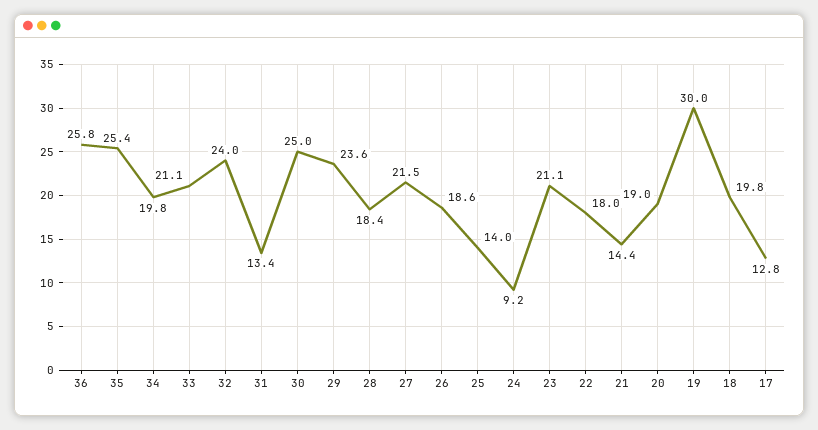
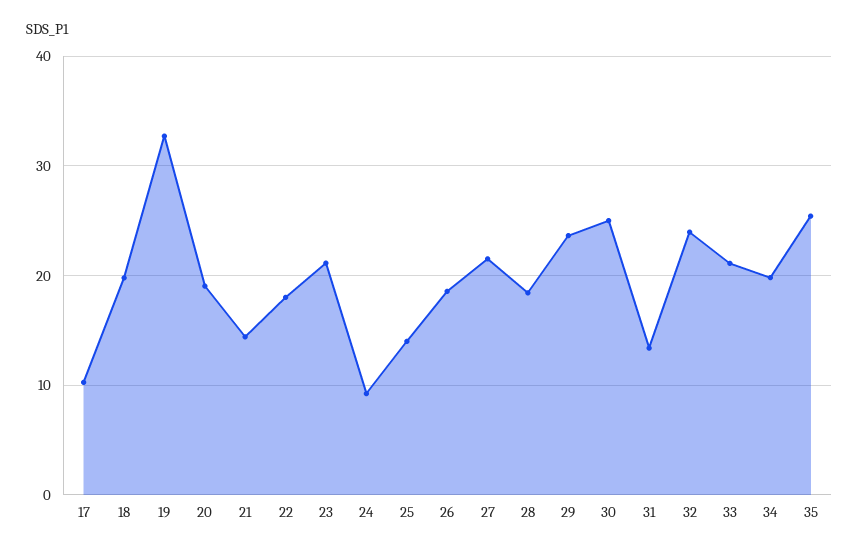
36: 25.8 -> none
19: 30 -> 33
17: 12.8 -> 10

